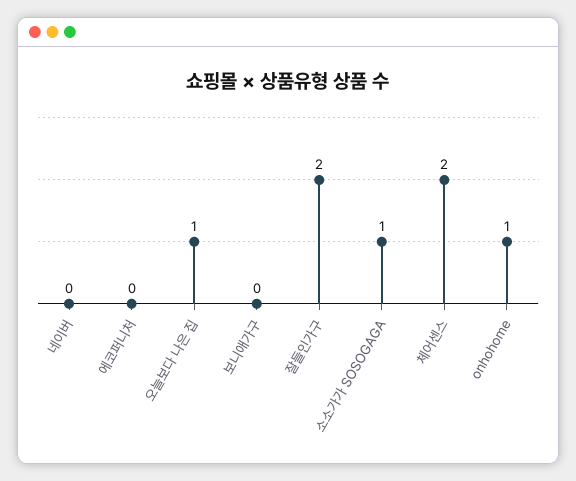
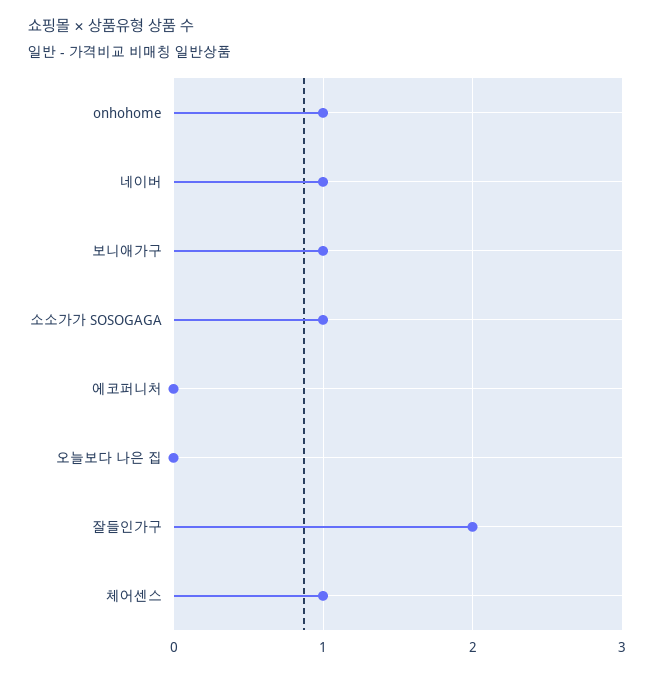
네이버: 0 -> 1
오늘보다 나은 집: 1 -> 0
보니애가구: 0 -> 1
체어센스: 2 -> 1

